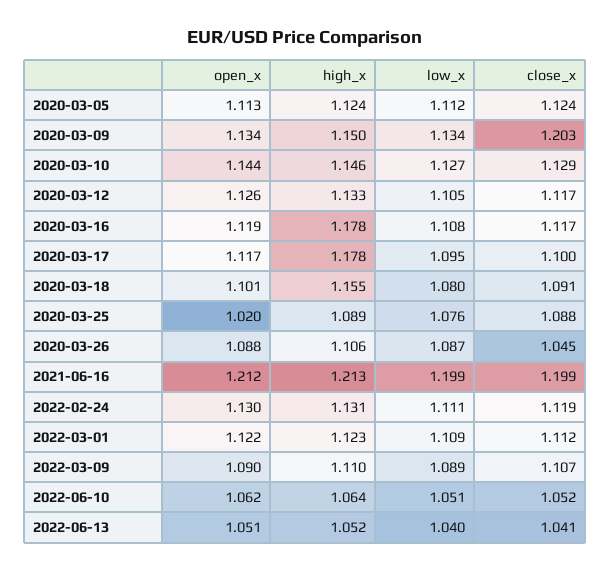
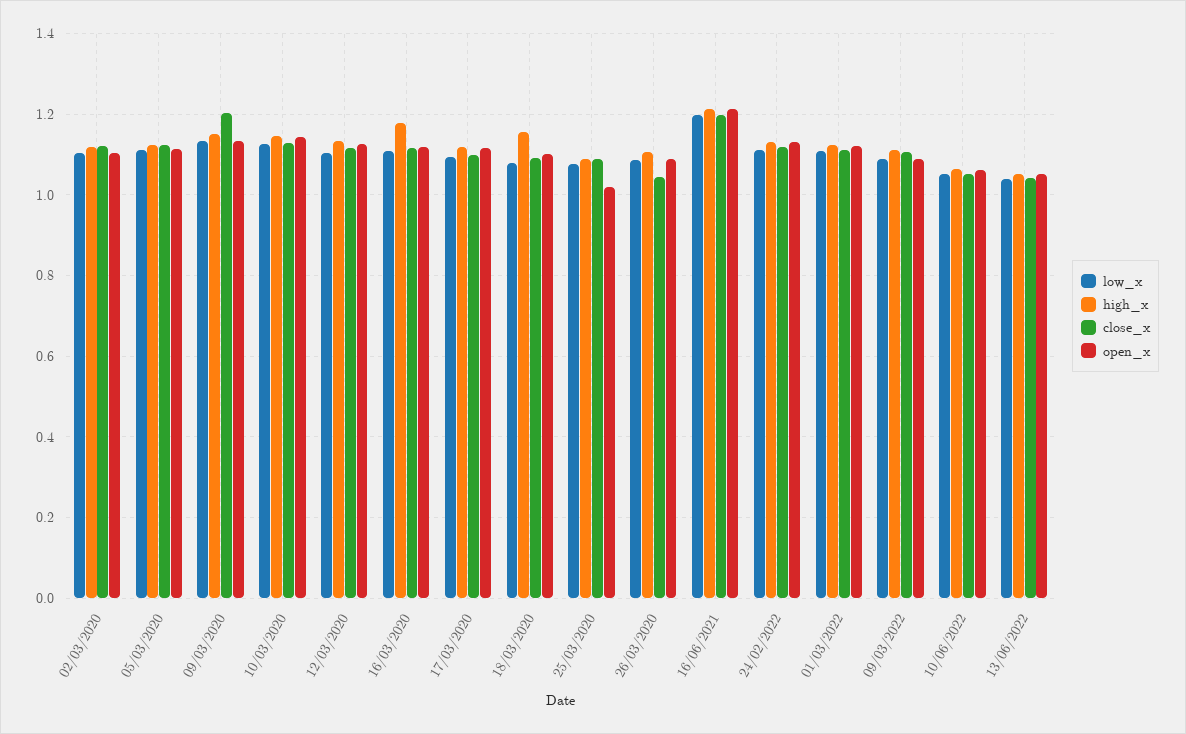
high_x, 2020-03-17: 1.178 -> 1.12
low_x, 02/03/2020: none -> 1.1
high_x, 02/03/2020: none -> 1.12
close_x, 02/03/2020: none -> 1.12
open_x, 02/03/2020: none -> 1.1

